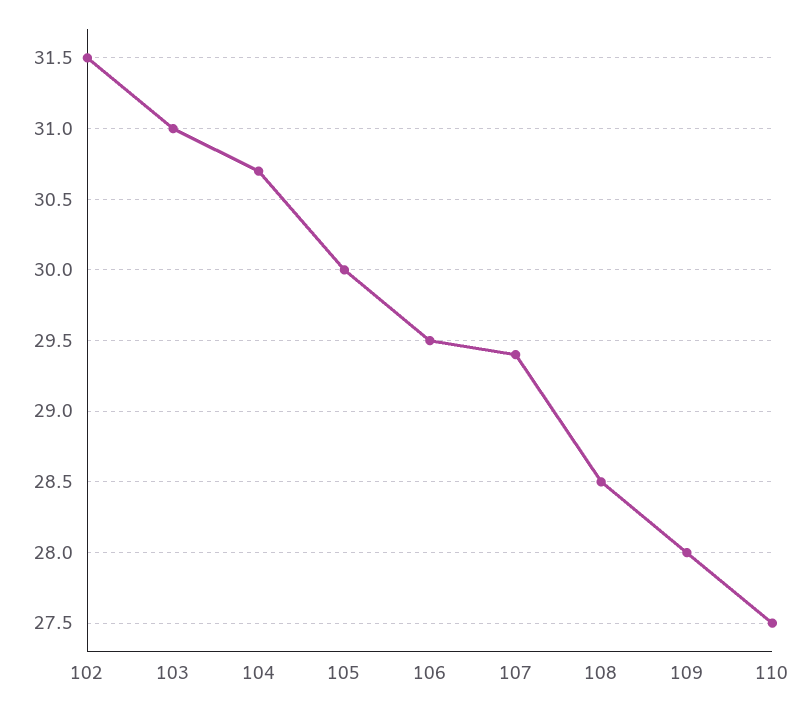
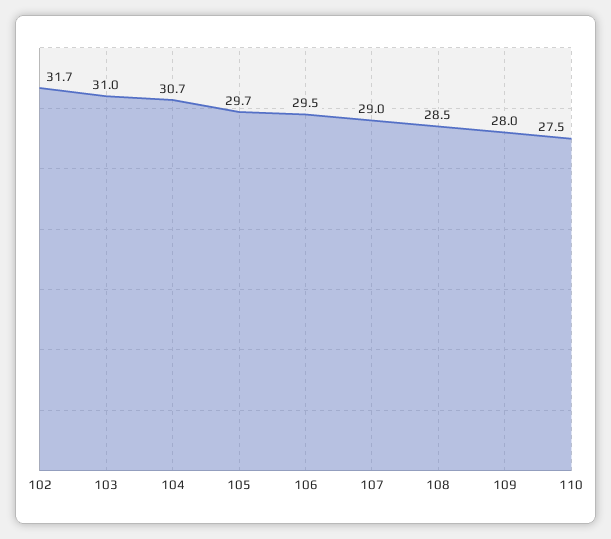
102: 31.5 -> 31.7
105: 30 -> 29.7
107: 29.4 -> 29

